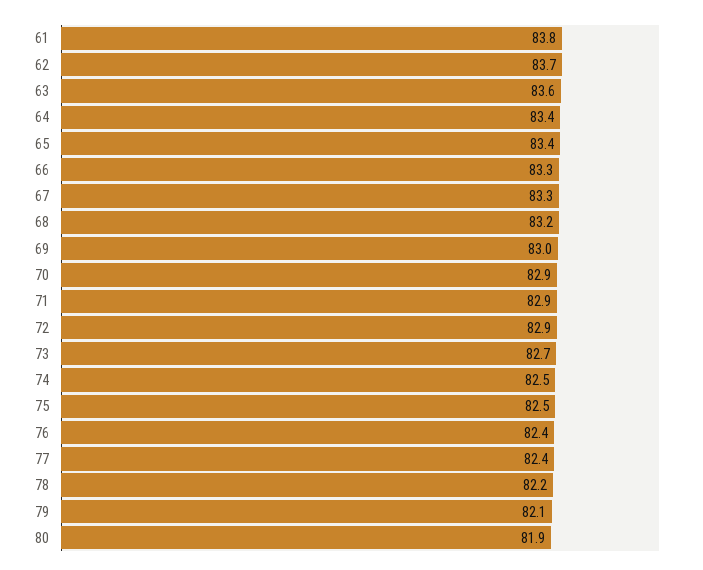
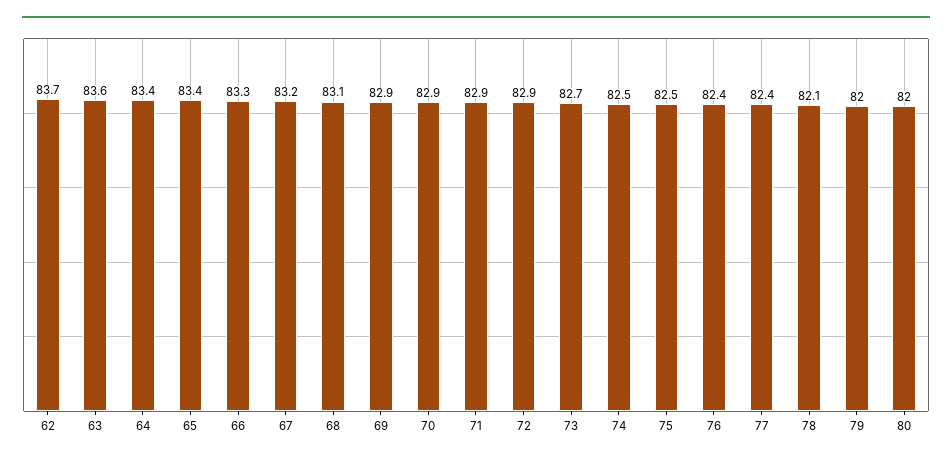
61: 83.8 -> none
67: 83.3 -> 83.2
68: 83.2 -> 83.1
69: 83 -> 82.9
78: 82.2 -> 82.1
79: 82.1 -> 82
80: 81.9 -> 82

